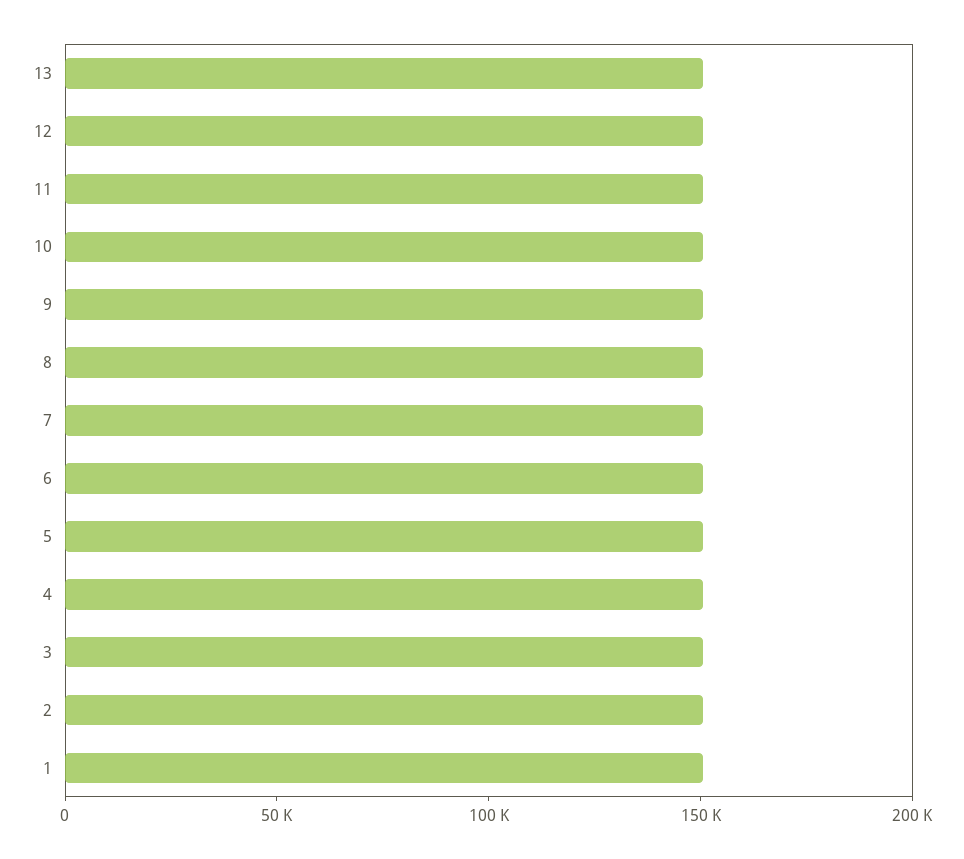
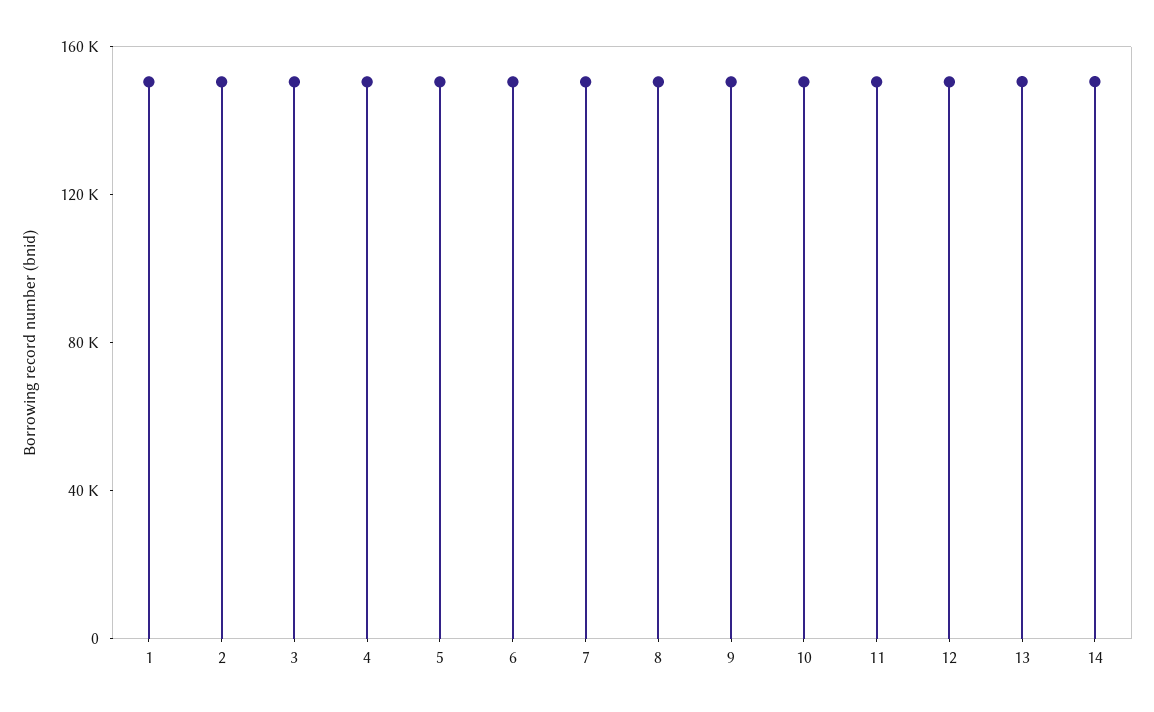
14: none -> 150000

